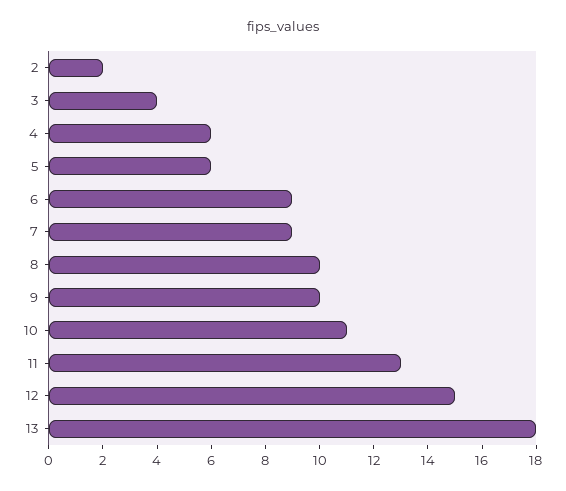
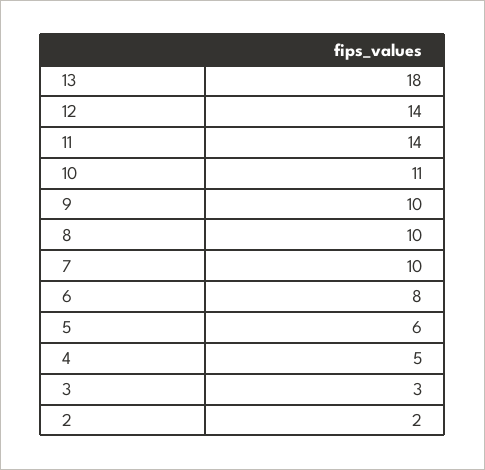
3: 4 -> 3
4: 6 -> 5
6: 9 -> 8
7: 9 -> 10
11: 13 -> 14
12: 15 -> 14

